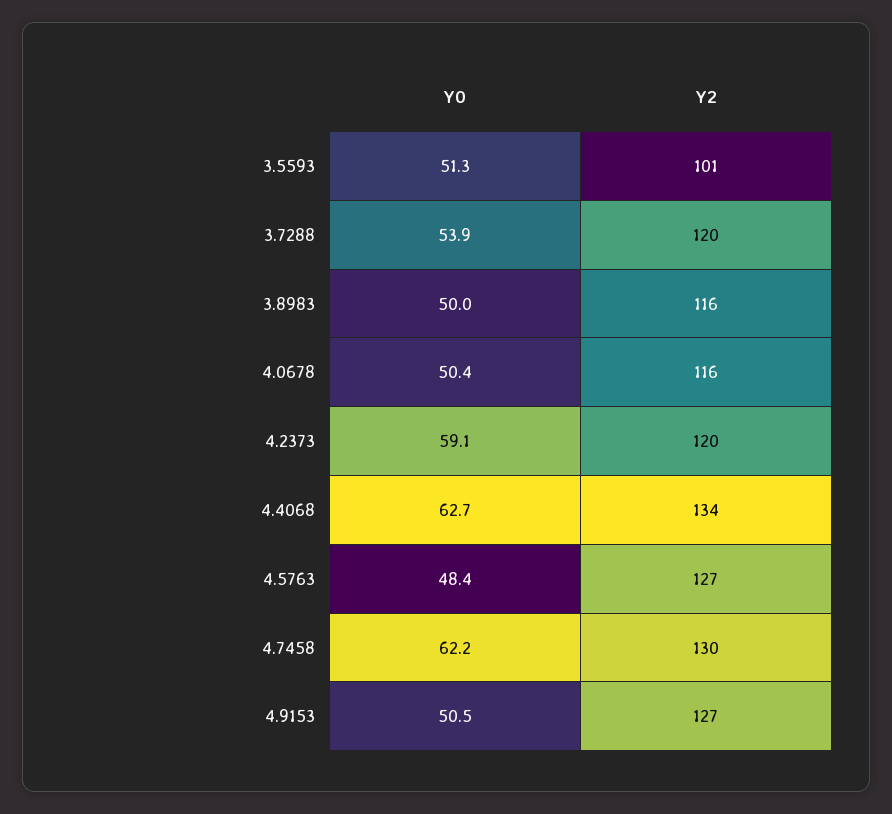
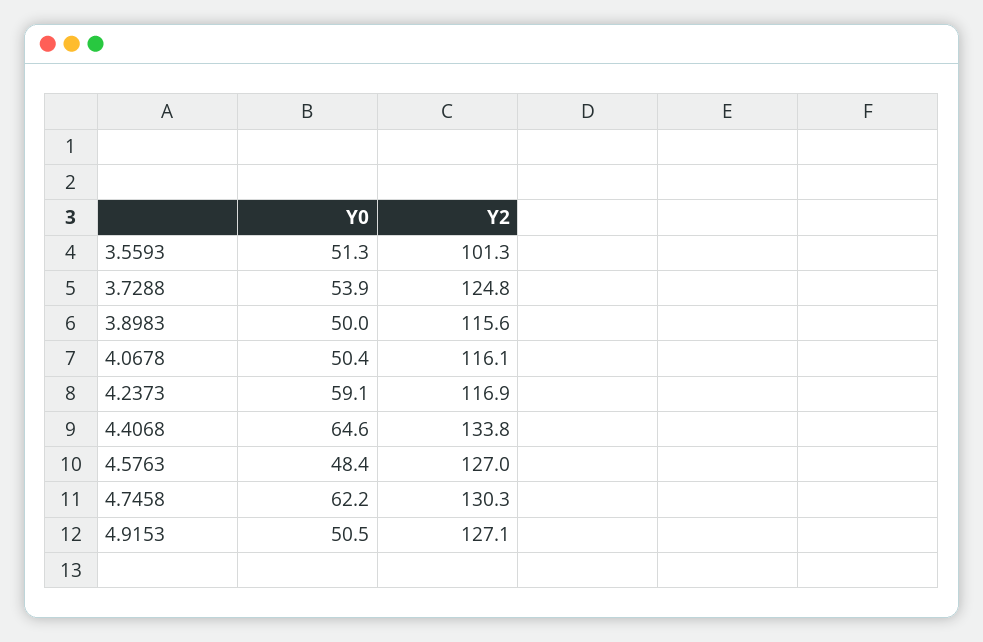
Y2, 3.7288: 120 -> 124.8
Y2, 4.2373: 120 -> 116.9
Y0, 4.4068: 62.7 -> 64.6

